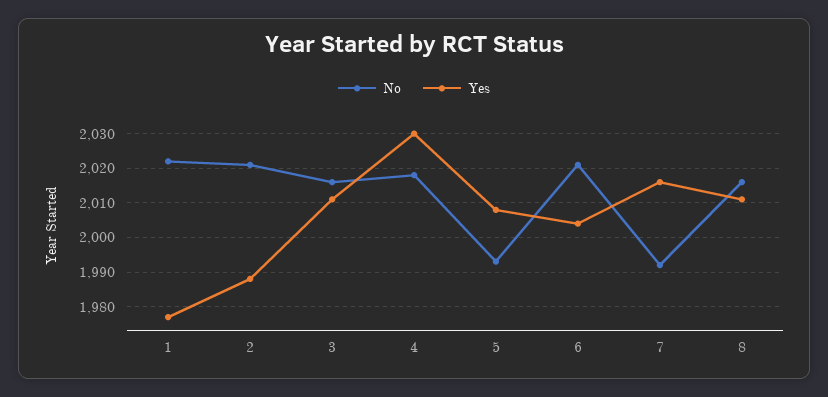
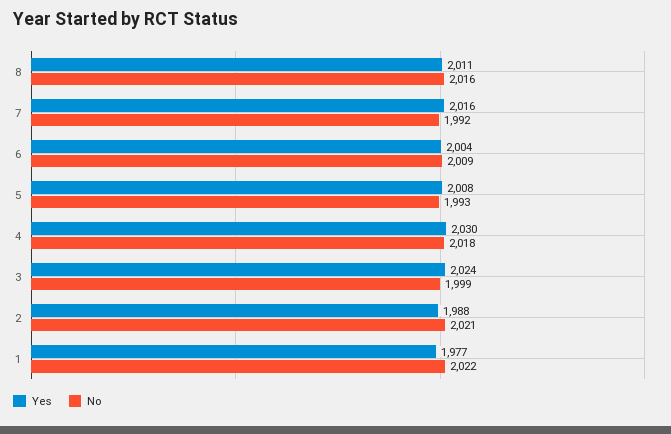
No, 3: 2015 -> 1999
Yes, 3: 2010 -> 2024
No, 6: 2020 -> 2009

